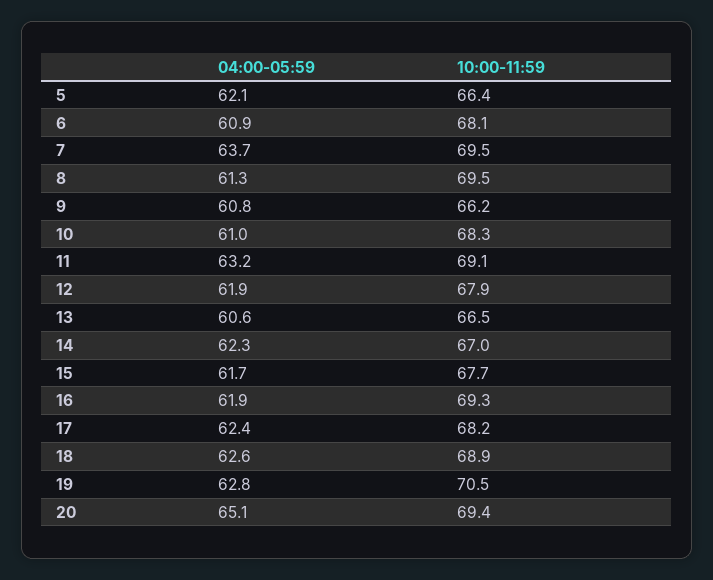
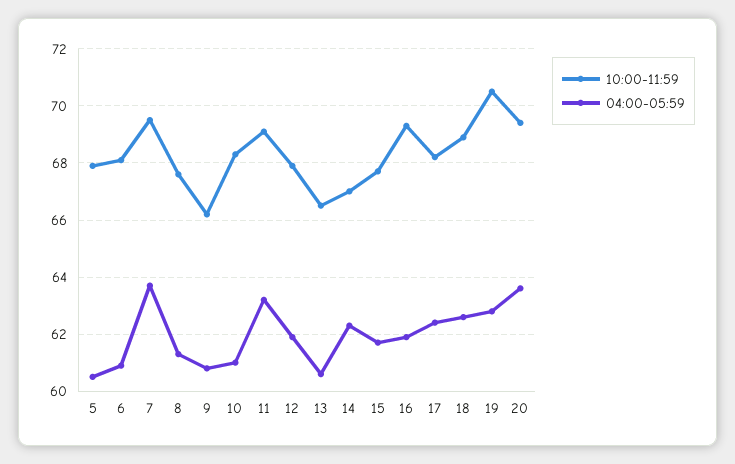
04:00-05:59, 5: 62.1 -> 60.5
10:00-11:59, 5: 66.4 -> 68
10:00-11:59, 8: 69.5 -> 67.5
04:00-05:59, 20: 65.1 -> 63.5

